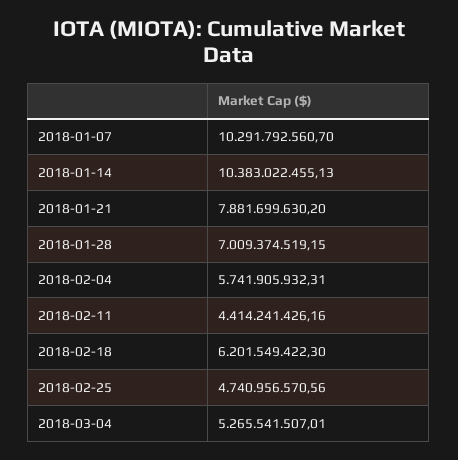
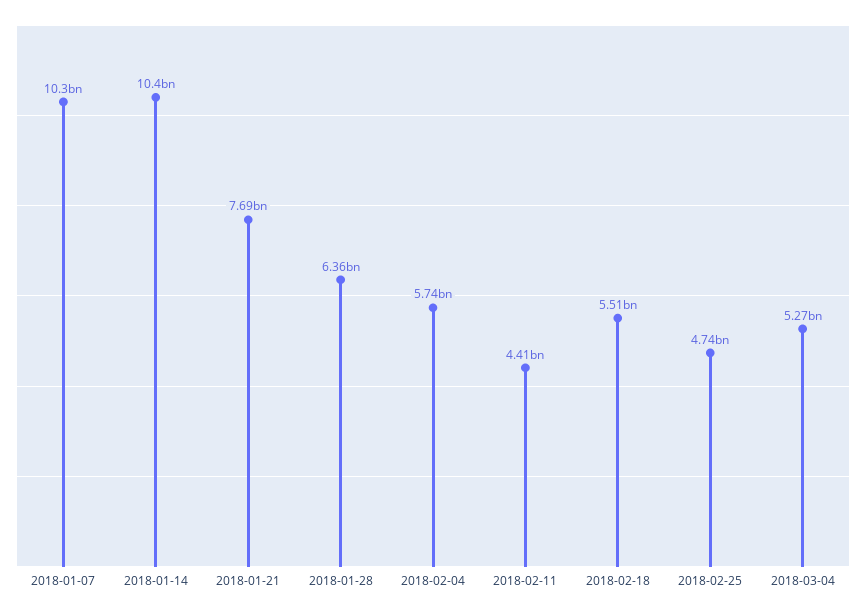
2018-01-21: 7881699630.2 -> 7690000000
2018-01-28: 7009374519.15 -> 6360000000
2018-02-18: 6201549422.3 -> 5510000000

